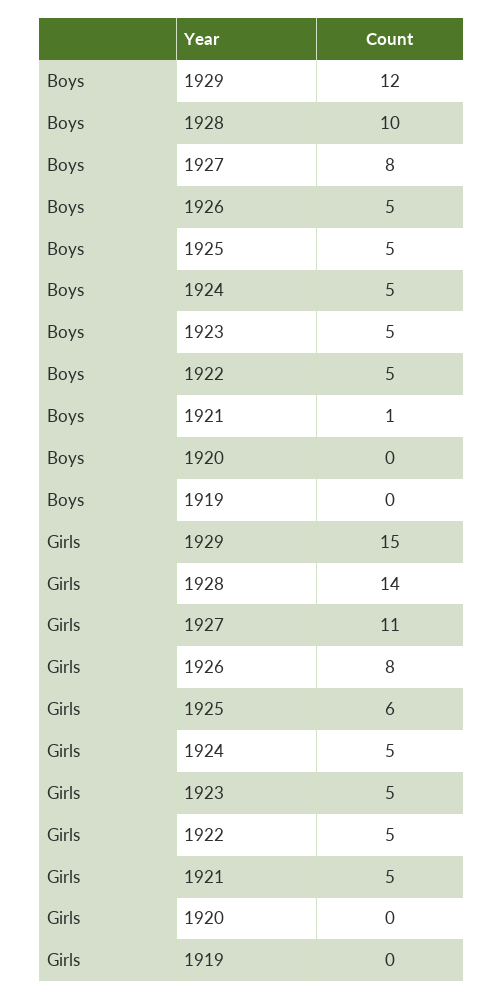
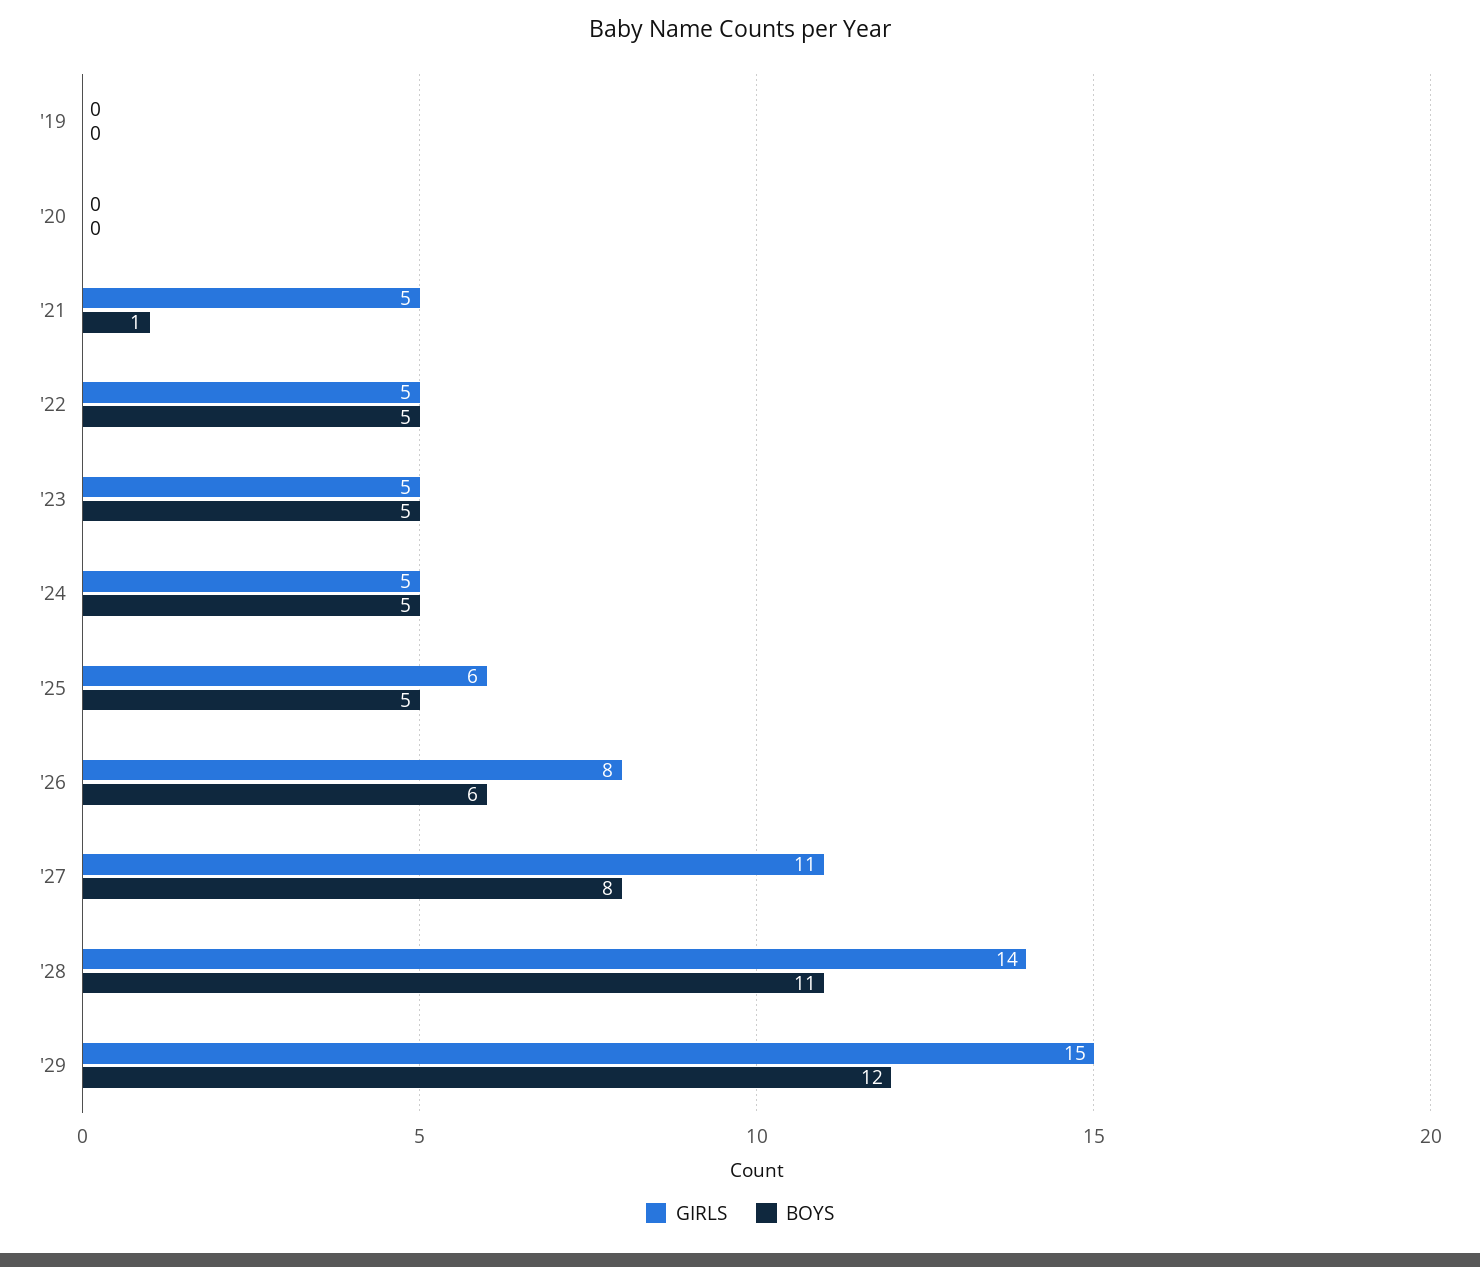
Boys, 1928: 10 -> 11
Boys, 1926: 5 -> 6

